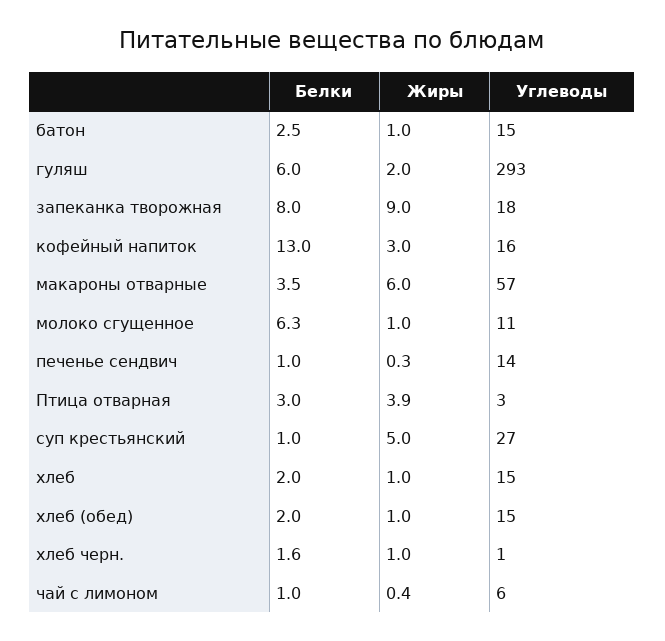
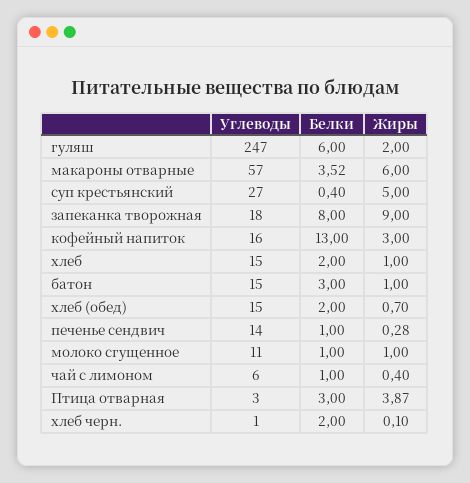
Белки, батон: 2.5 -> 3
Углеводы, гуляш: 293 -> 247
Белки, молоко сгущенное: 6.3 -> 1
Белки, суп крестьянский: 1 -> 0.4
Жиры, хлеб (обед): 1 -> 0.7
Белки, хлеб черн.: 1.6 -> 2
Жиры, хлеб черн.: 1 -> 0.1

